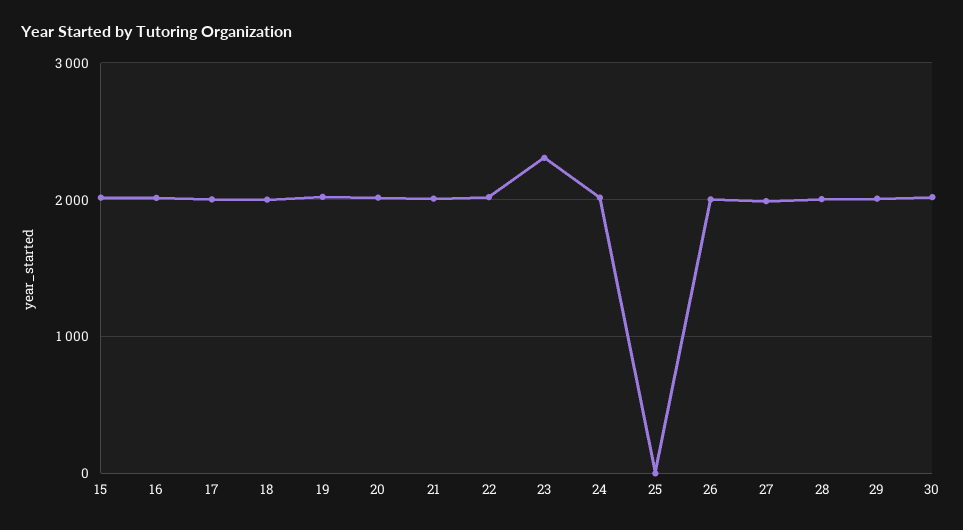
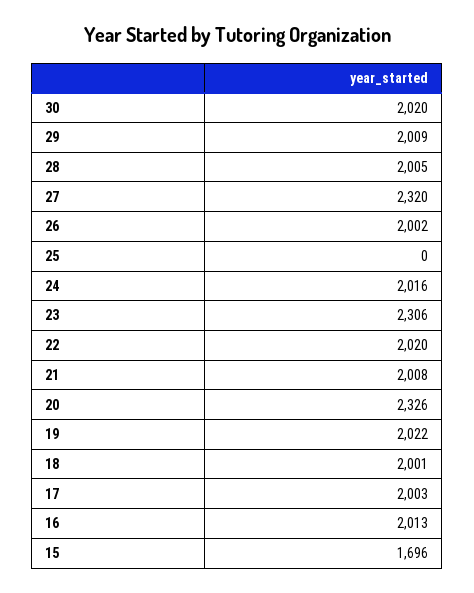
15: 2000 -> 1696
20: 2000 -> 2326
27: 2000 -> 2320

